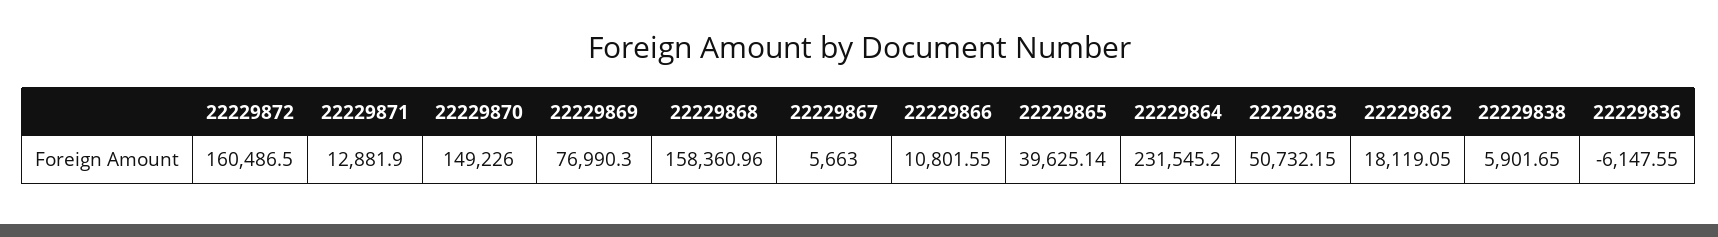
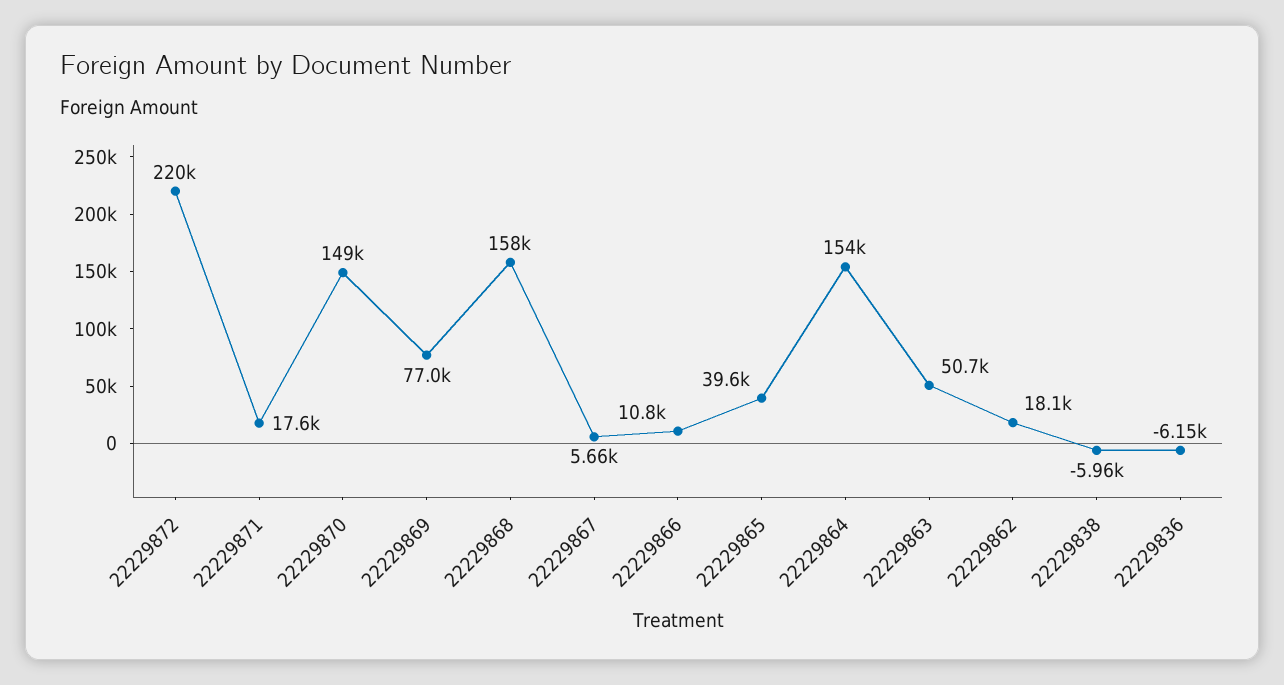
22229872: 160486.5 -> 220000
22229871: 12881.9 -> 17600
22229864: 231545.2 -> 154000
22229838: 5901.65 -> -5960

